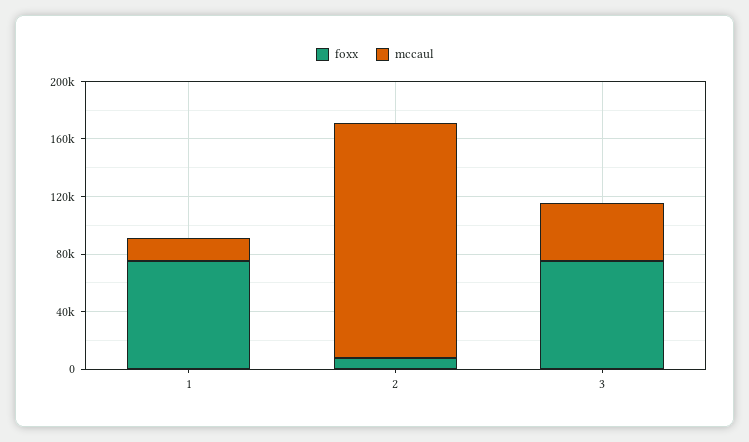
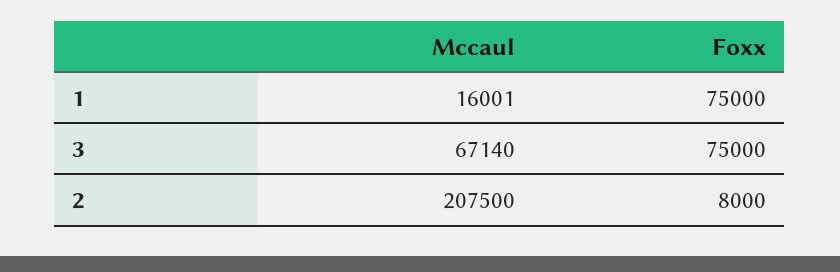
mccaul, 2: 160000 -> 207500
mccaul, 3: 40000 -> 67140

